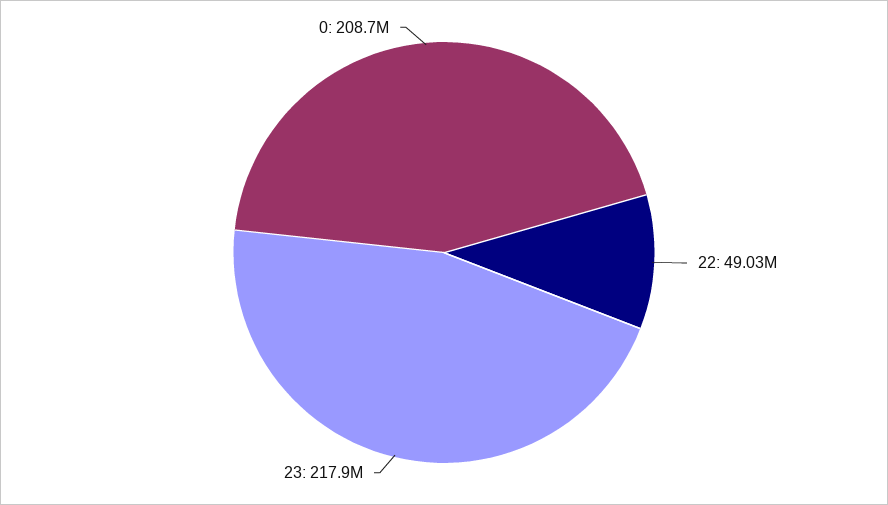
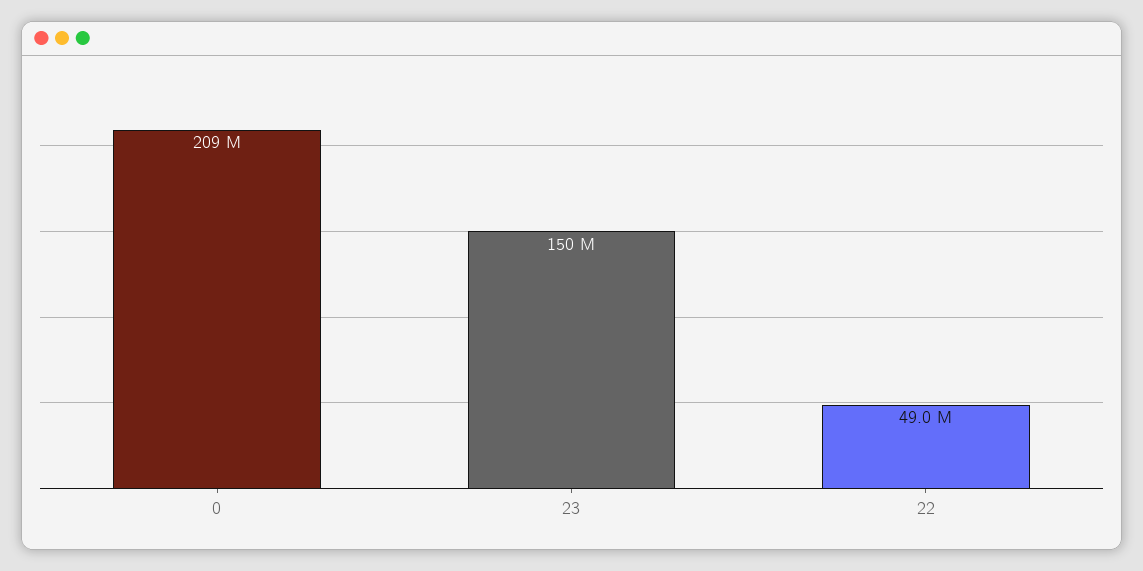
23: 217900000 -> 150000000

